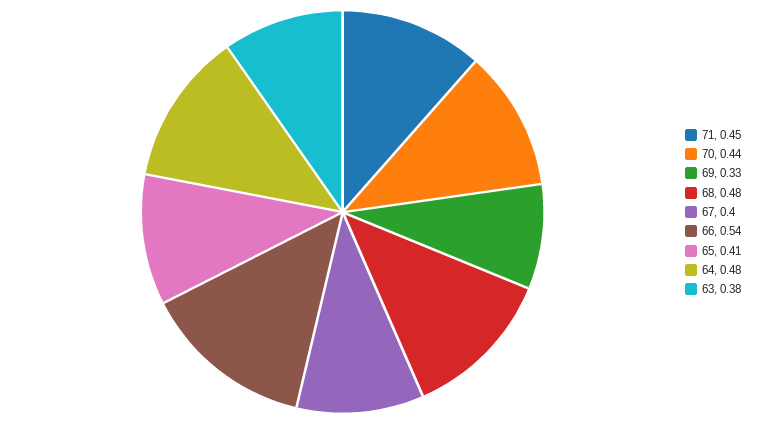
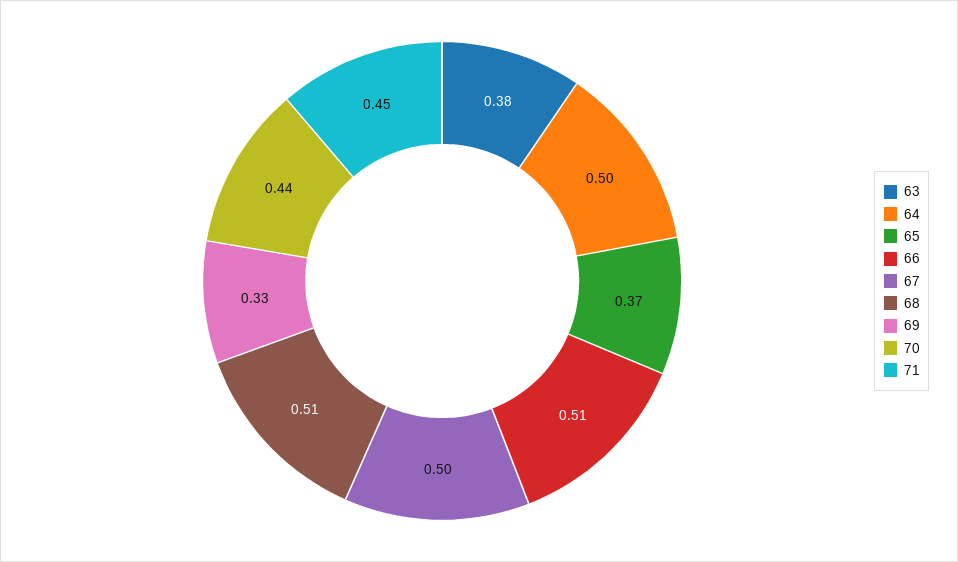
68: 0.48 -> 0.51
67: 0.4 -> 0.5
66: 0.54 -> 0.51
65: 0.41 -> 0.37
64: 0.48 -> 0.5

